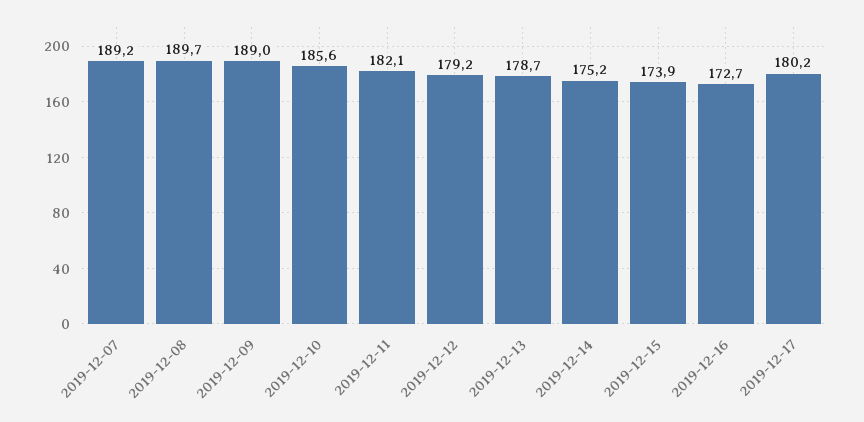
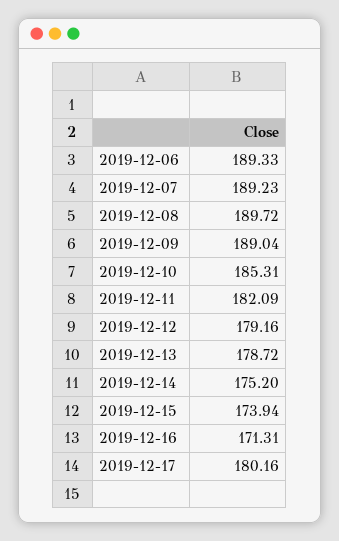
2019-12-10: 185.6 -> 185.31
2019-12-16: 172.7 -> 171.31
2019-12-06: none -> 189.33

